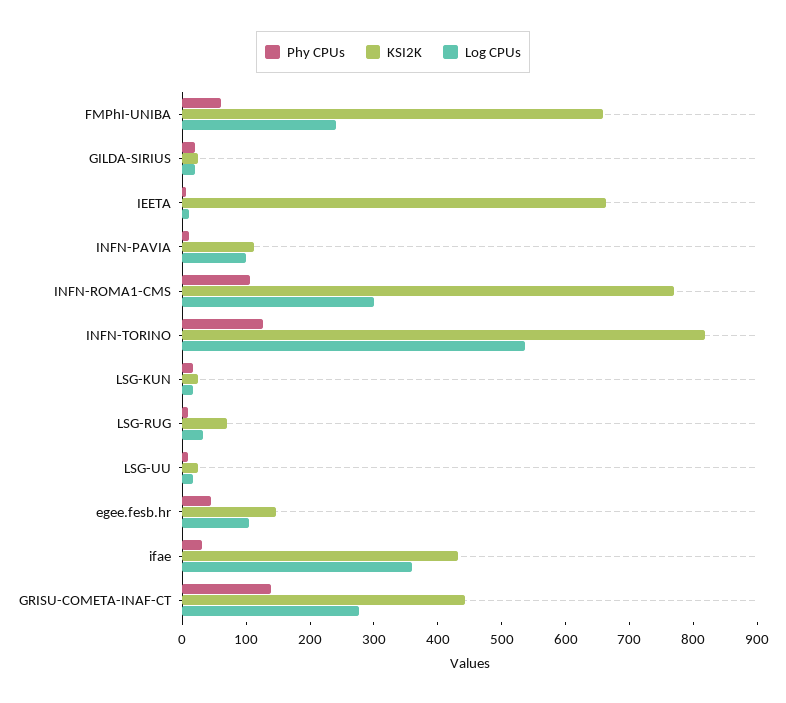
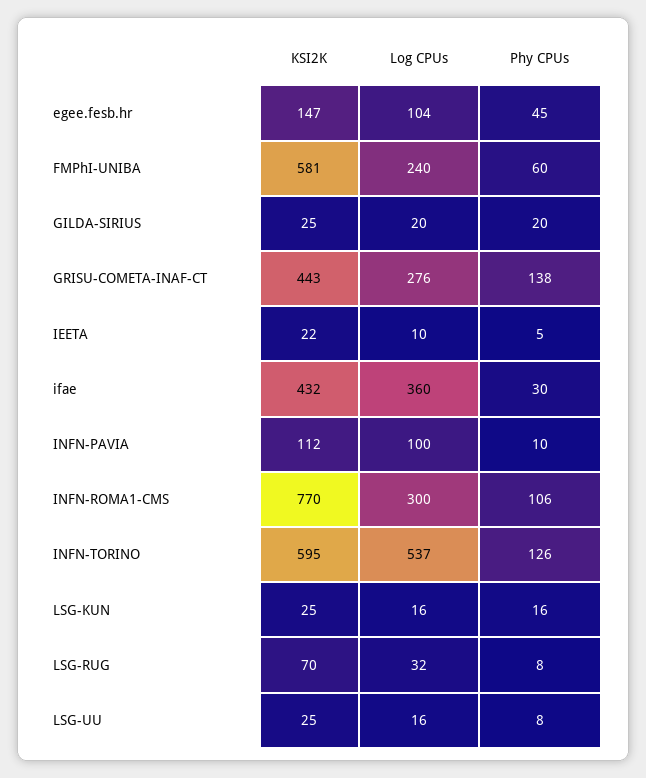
KSI2K, FMPhI-UNIBA: 660 -> 581
KSI2K, IEETA: 660 -> 22
KSI2K, INFN-TORINO: 820 -> 595

